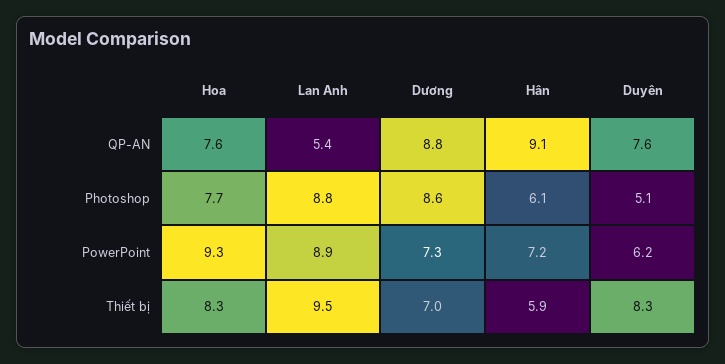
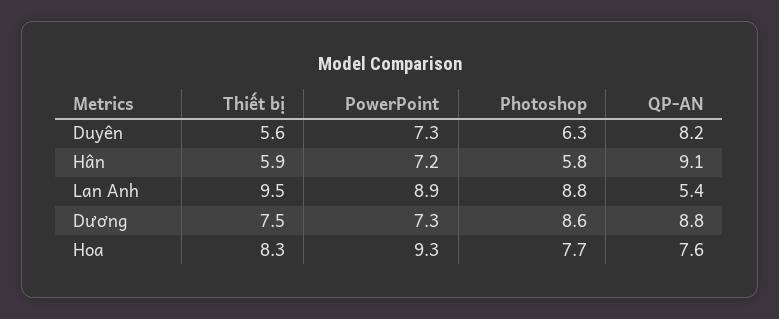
Duyên, QP-AN: 7.6 -> 8.2
Hân, Photoshop: 6.1 -> 5.8
Duyên, Photoshop: 5.1 -> 6.3
Duyên, PowerPoint: 6.2 -> 7.3
Dương, Thiết bị: 7 -> 7.5
Duyên, Thiết bị: 8.3 -> 5.6

